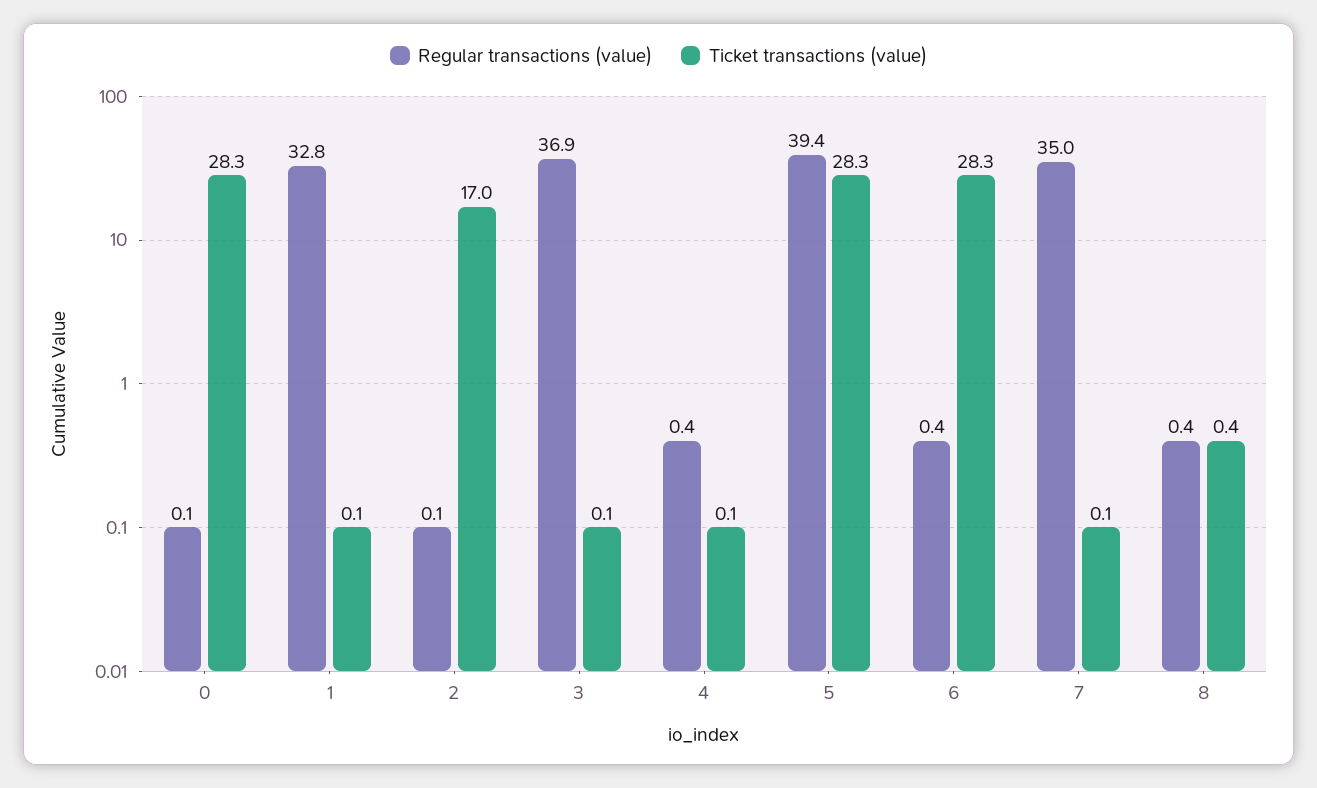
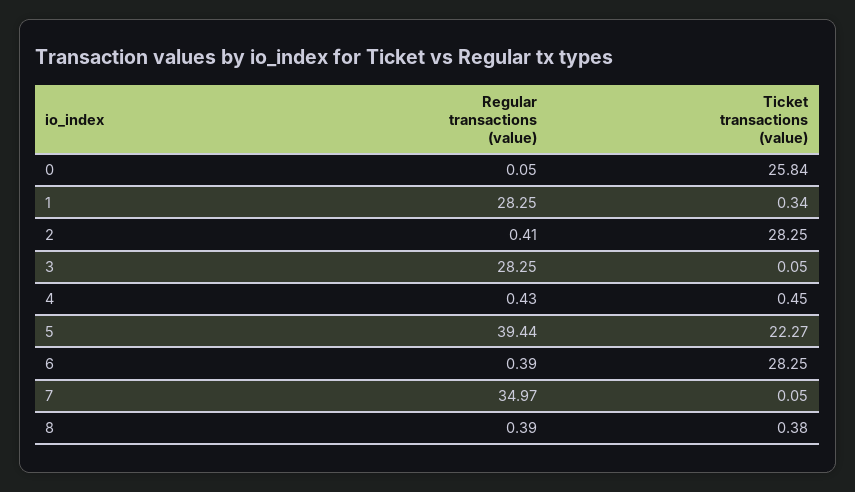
Ticket transactions (value), 0: 28.3 -> 25.84
Regular transactions (value), 1: 32.8 -> 28.25
Ticket transactions (value), 1: 0.1 -> 0.34
Regular transactions (value), 2: 0.1 -> 0.41
Ticket transactions (value), 2: 17 -> 28.25
Regular transactions (value), 3: 36.9 -> 28.25
Ticket transactions (value), 4: 0.1 -> 0.45
Ticket transactions (value), 5: 28.3 -> 22.27

